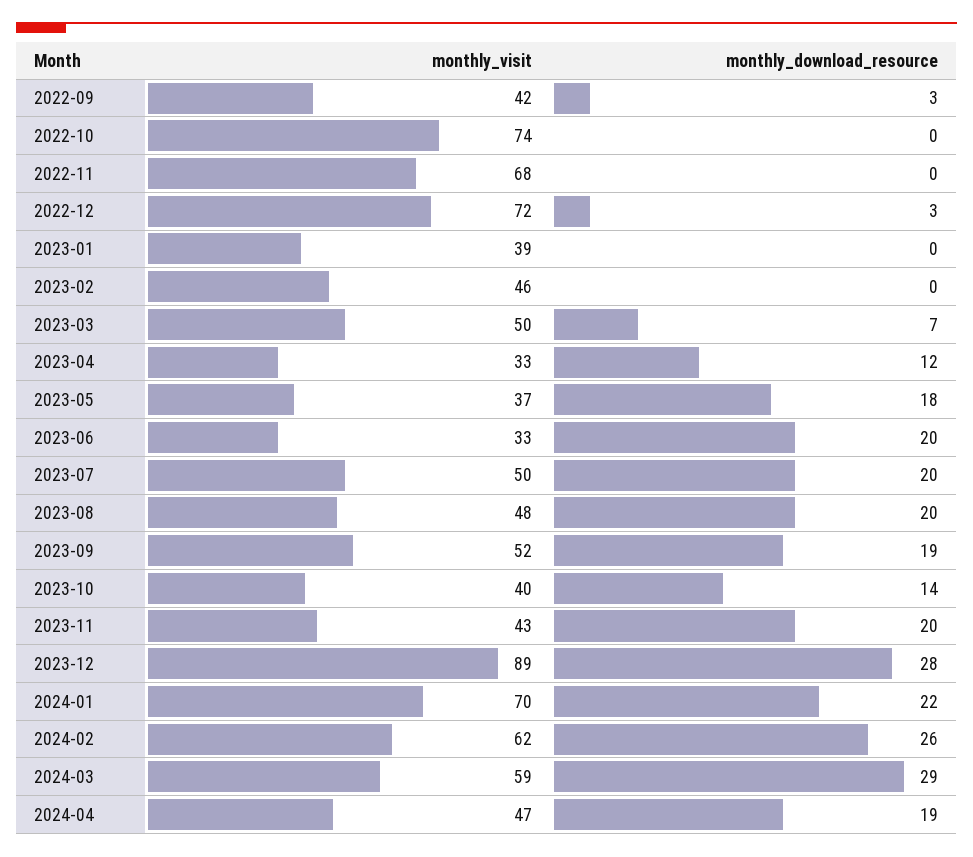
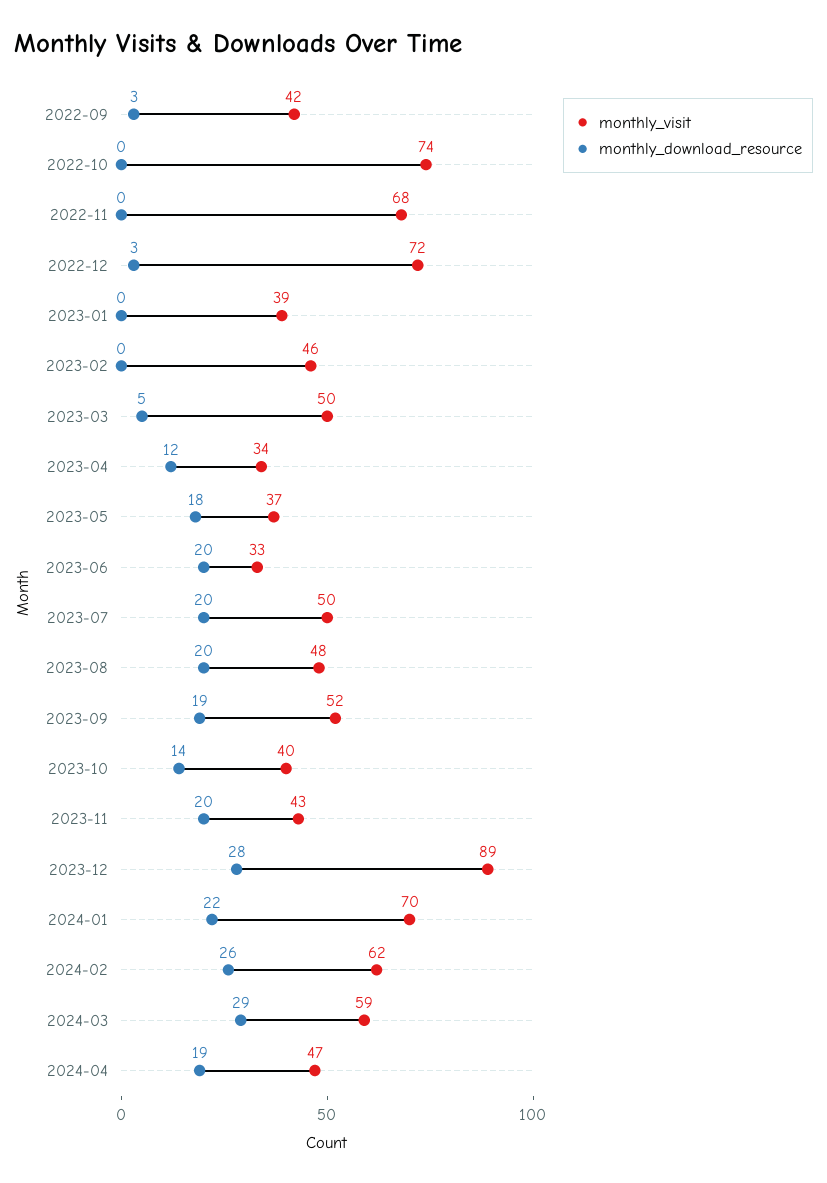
monthly_download_resource, 2023-03: 7 -> 5
monthly_visit, 2023-04: 33 -> 34

